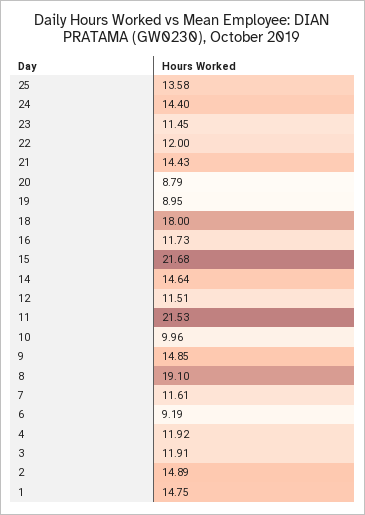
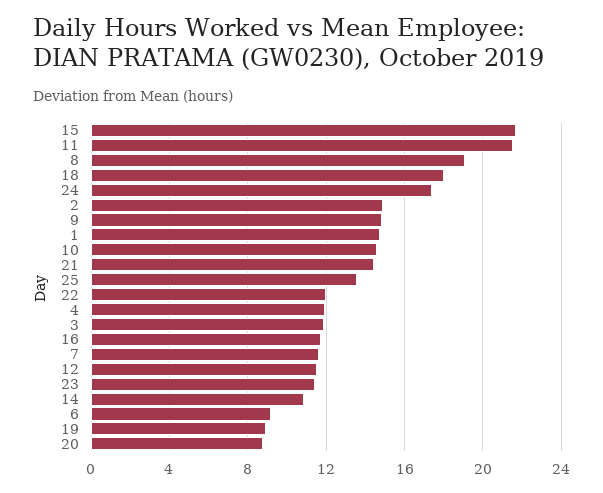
24: 14.4 -> 17.5
14: 14.64 -> 11
10: 9.96 -> 14.5

